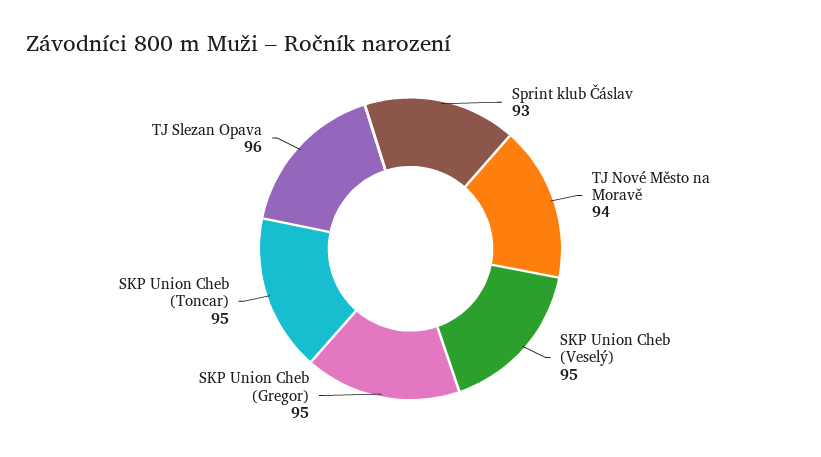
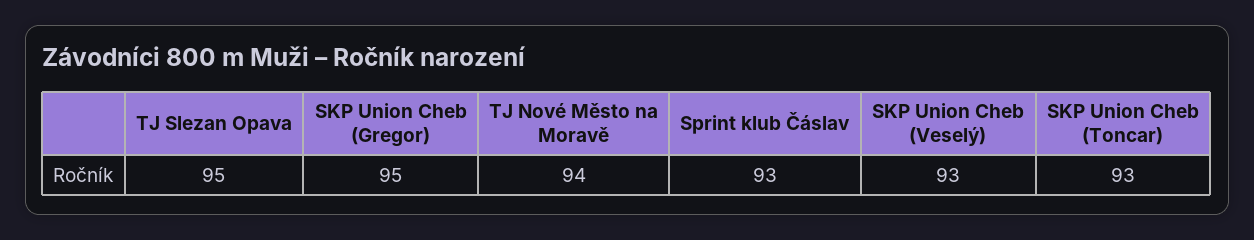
SKP Union Cheb (Veselý): 95 -> 93
SKP Union Cheb (Toncar): 95 -> 93
TJ Slezan Opava: 96 -> 95

